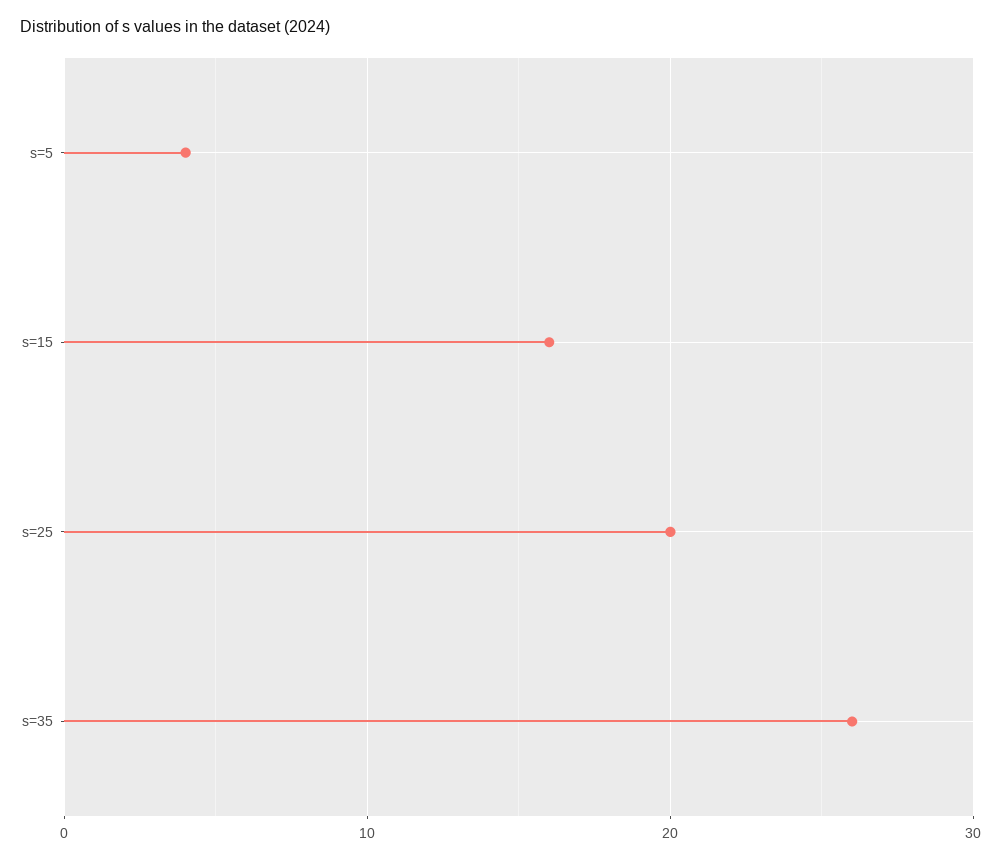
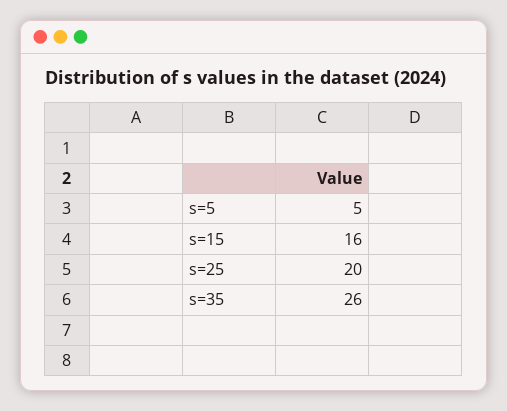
s=5: 4 -> 5

